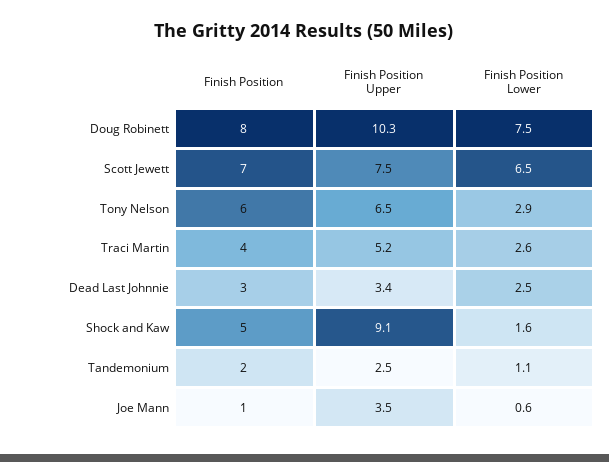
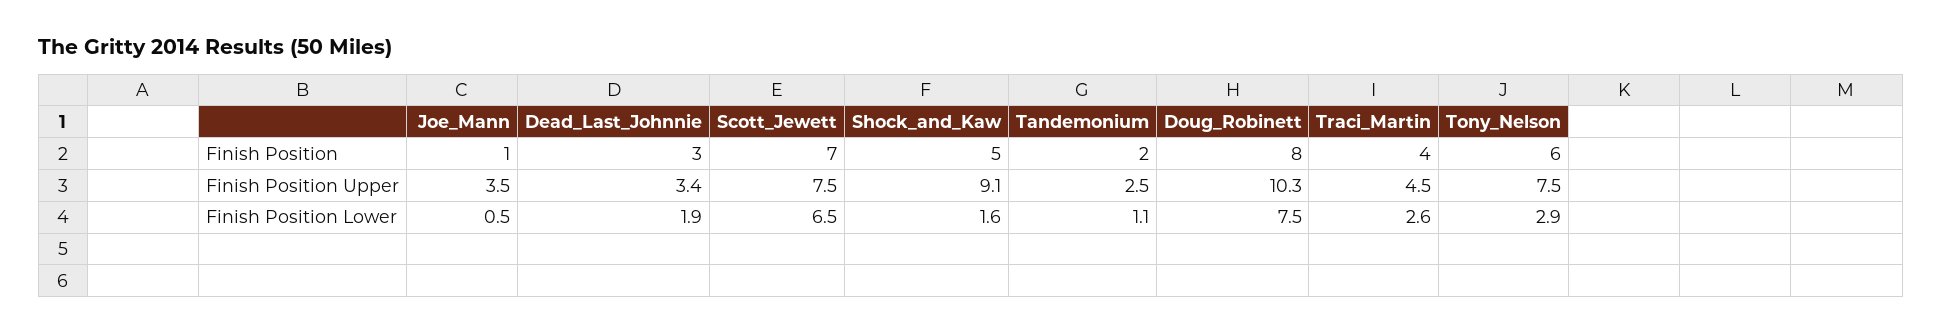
Finish Position Upper, Tony Nelson: 6.5 -> 7.5
Finish Position Upper, Traci Martin: 5.2 -> 4.5
Finish Position Lower, Dead Last Johnnie: 2.5 -> 1.9
Finish Position Lower, Joe Mann: 0.6 -> 0.5

